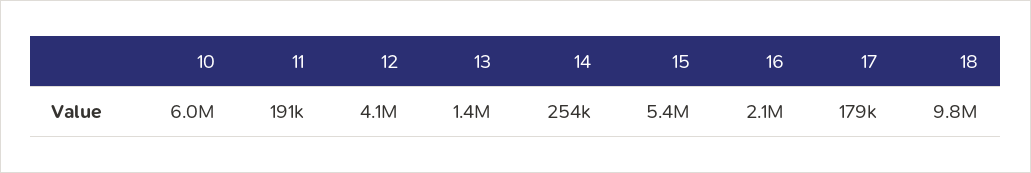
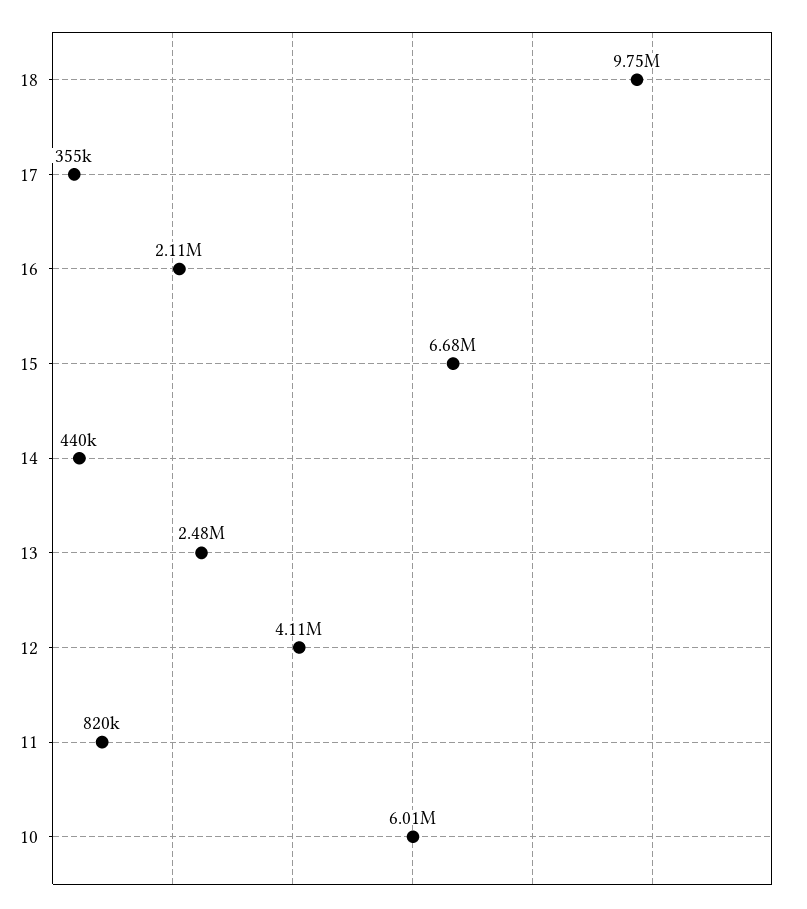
11: 191000 -> 820000
13: 1400000 -> 2480000
14: 254000 -> 440000
15: 5400000 -> 6680000
17: 179000 -> 355000

